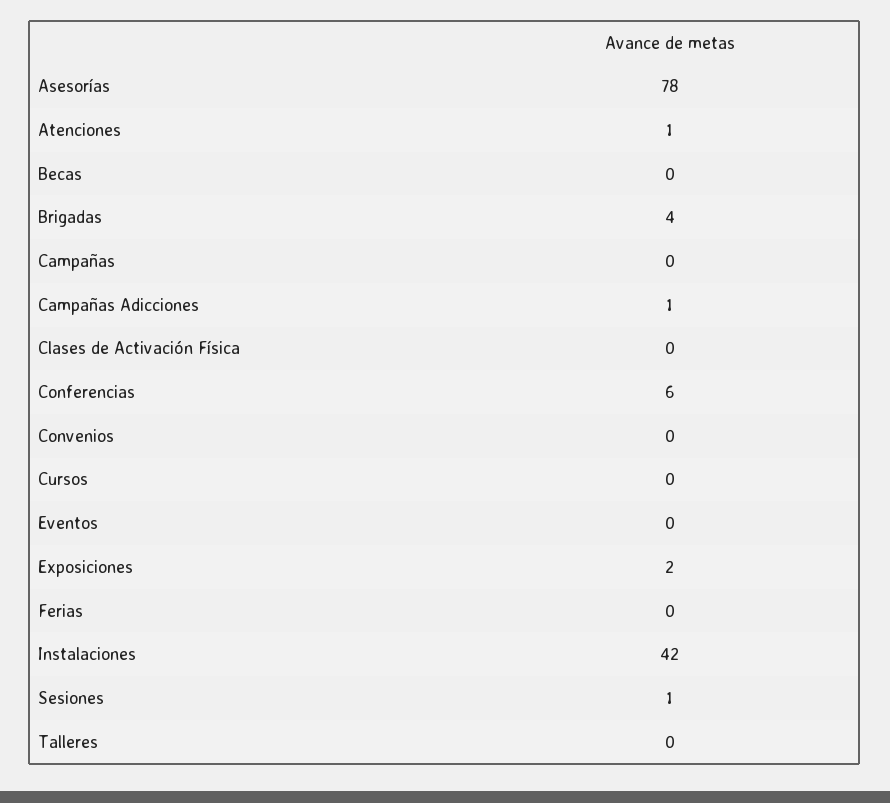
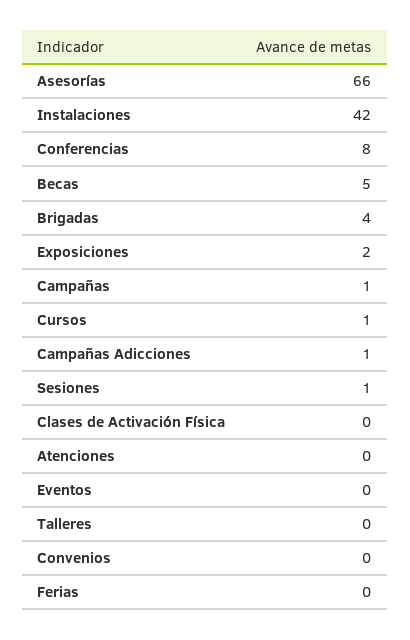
Asesorías: 78 -> 66
Atenciones: 1 -> 0
Becas: 0 -> 5
Campañas: 0 -> 1
Conferencias: 6 -> 8
Cursos: 0 -> 1

